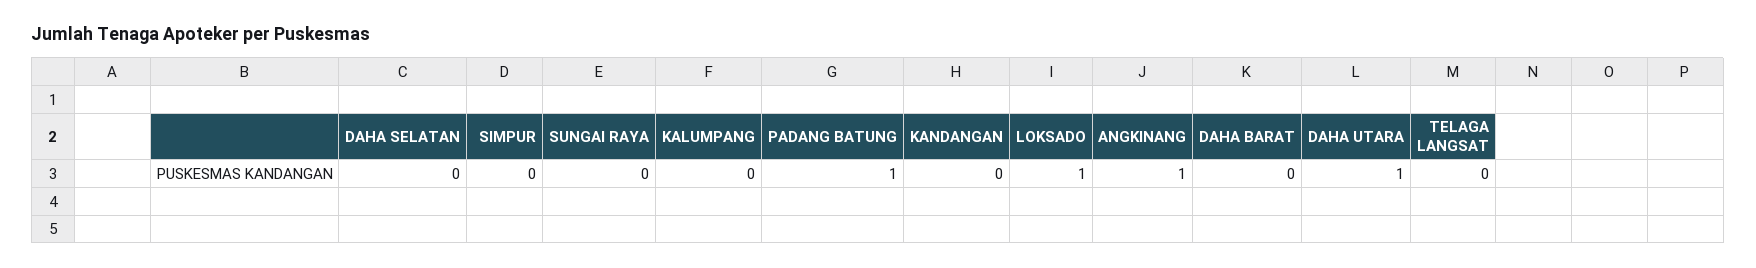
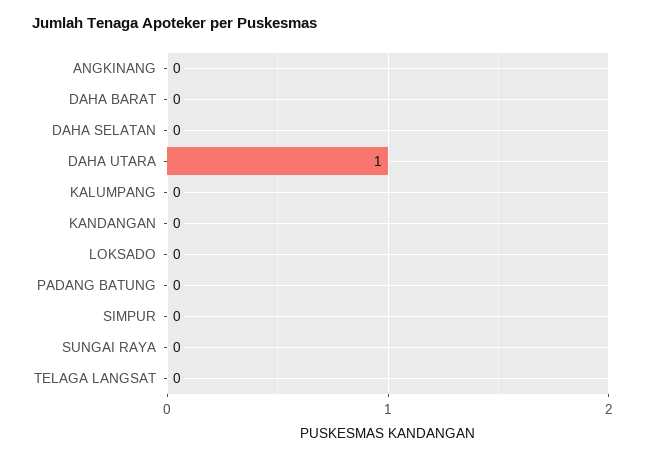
PADANG BATUNG: 1 -> 0
LOKSADO: 1 -> 0
ANGKINANG: 1 -> 0

